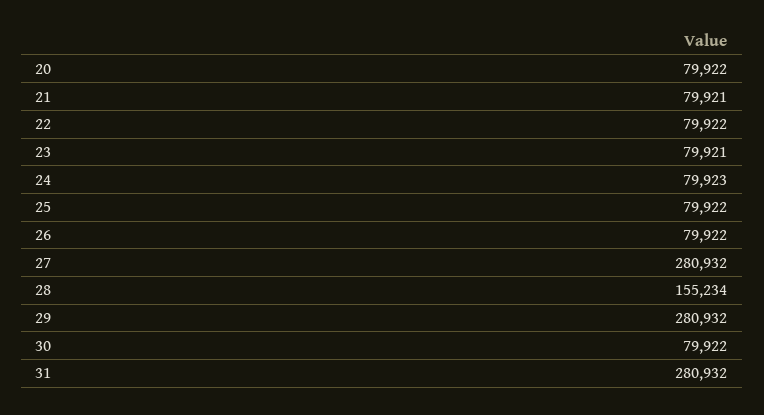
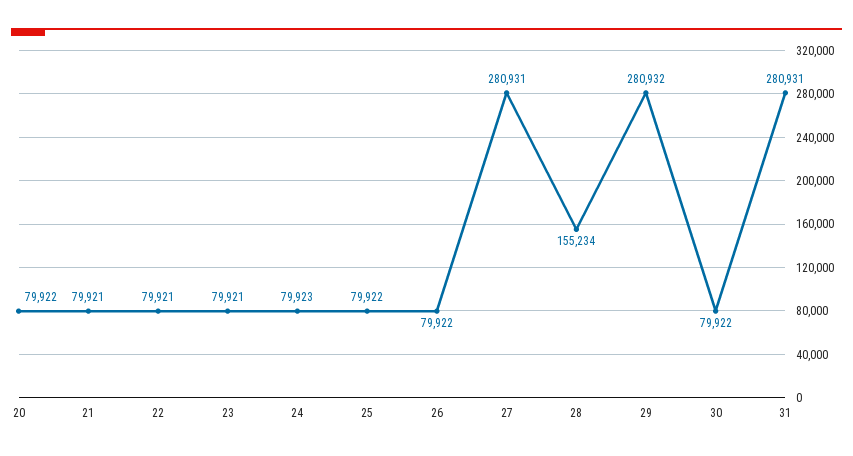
22: 79922 -> 79921
27: 280932 -> 280931
31: 280932 -> 280931

